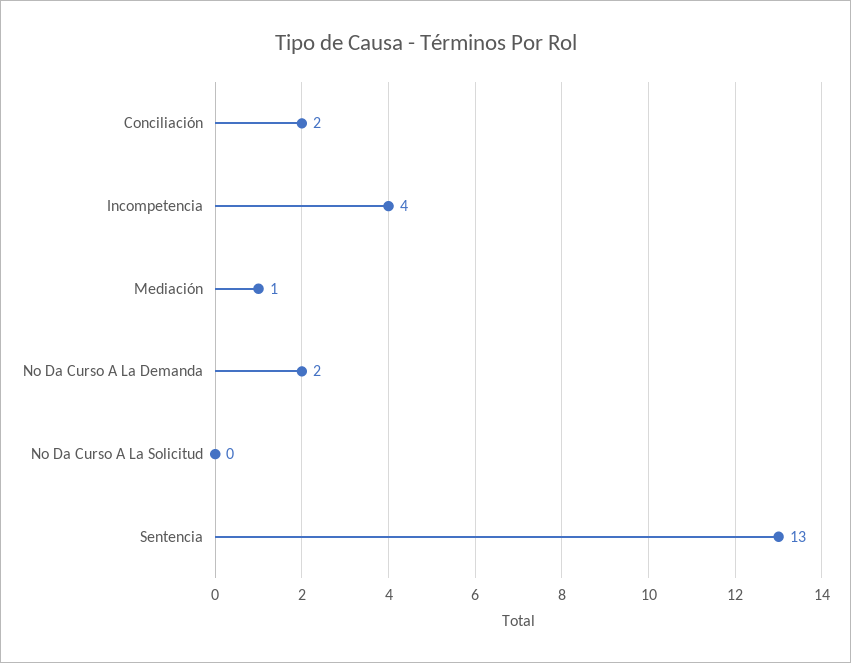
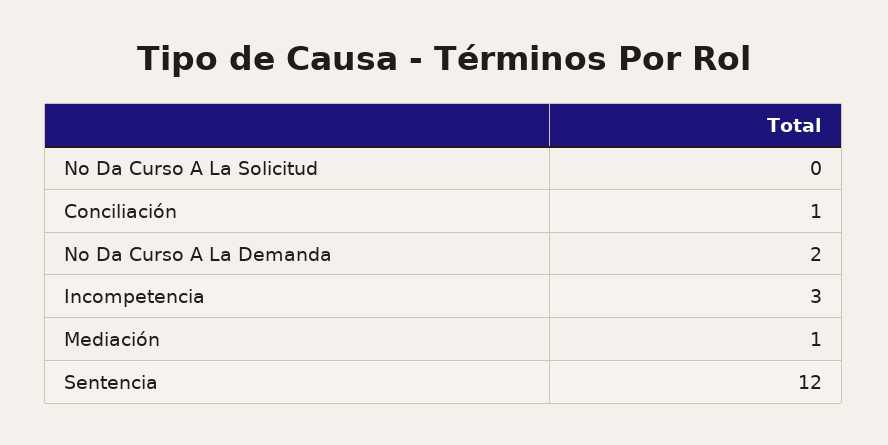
Conciliación: 2 -> 1
Incompetencia: 4 -> 3
Sentencia: 13 -> 12

